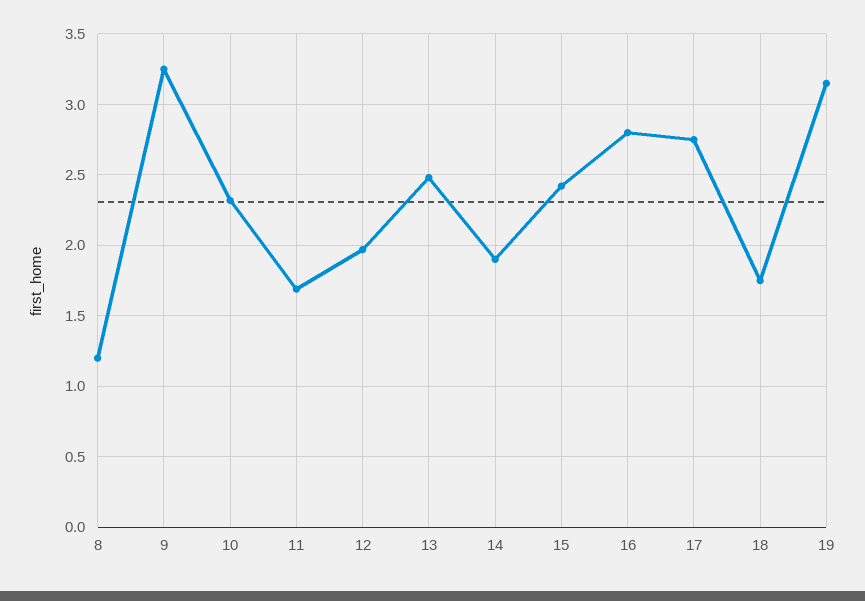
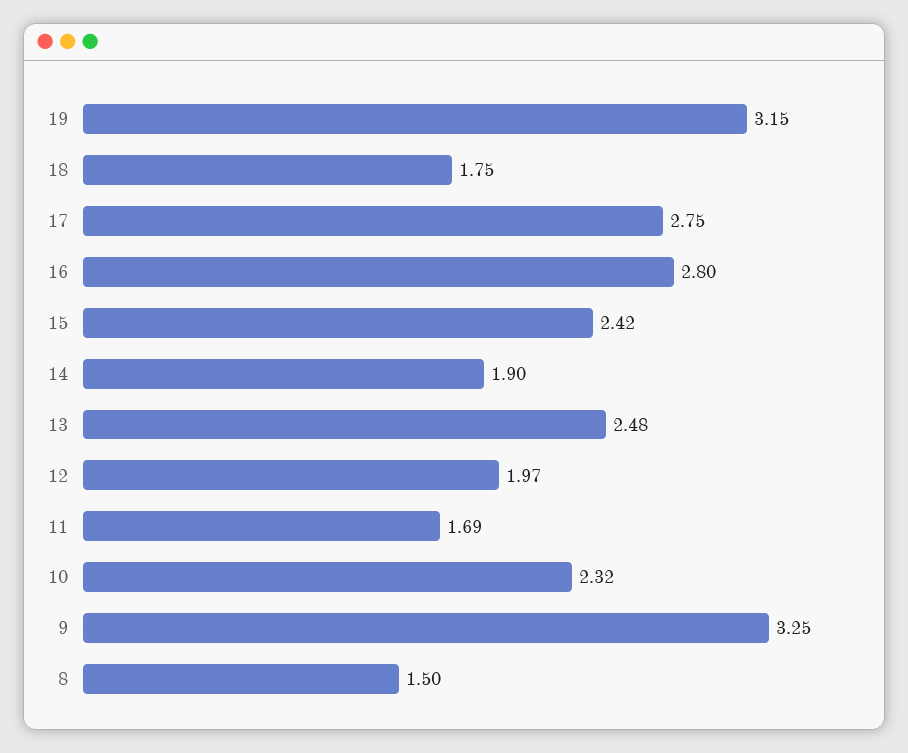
8: 1.2 -> 1.5

